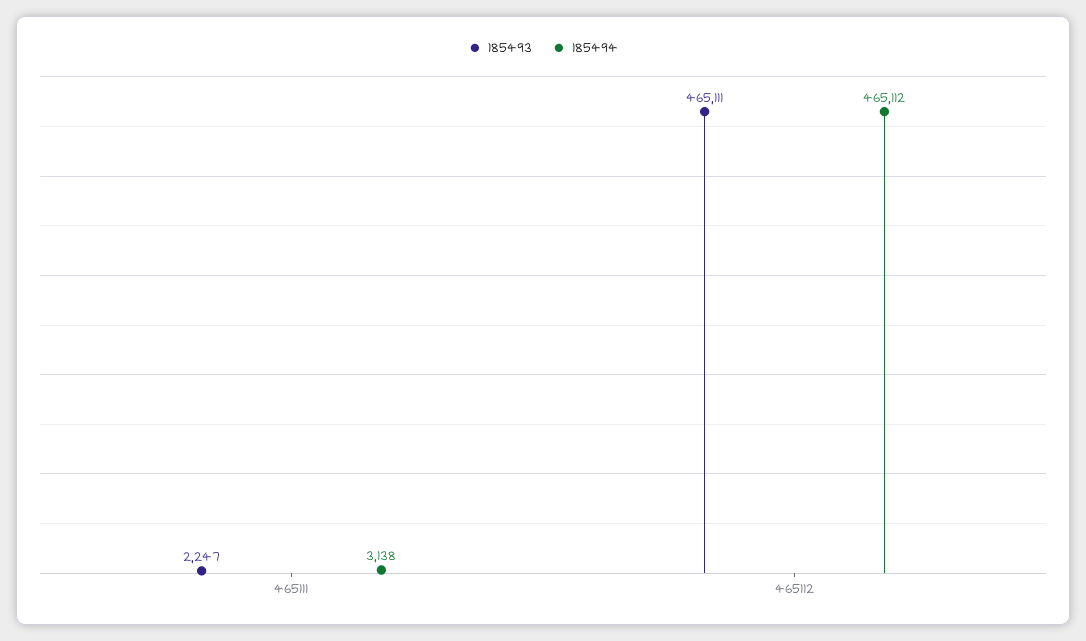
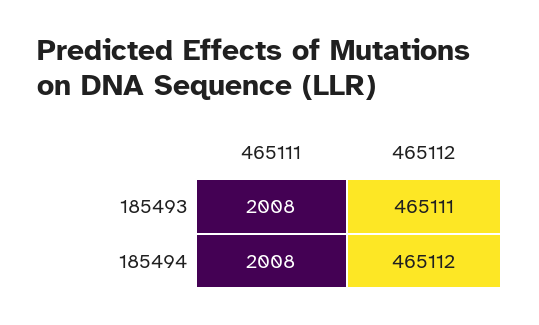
185493, 465111: 2247 -> 2008
185494, 465111: 3138 -> 2008

